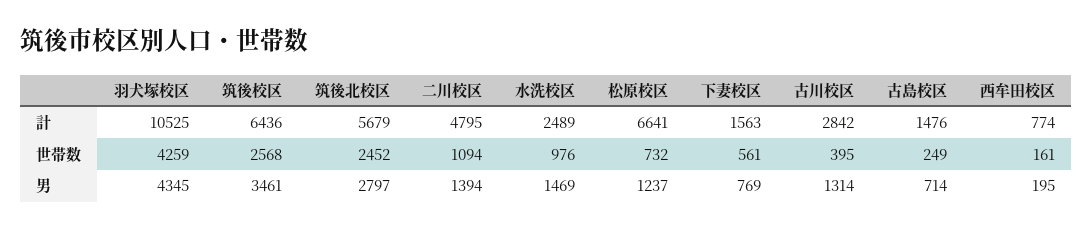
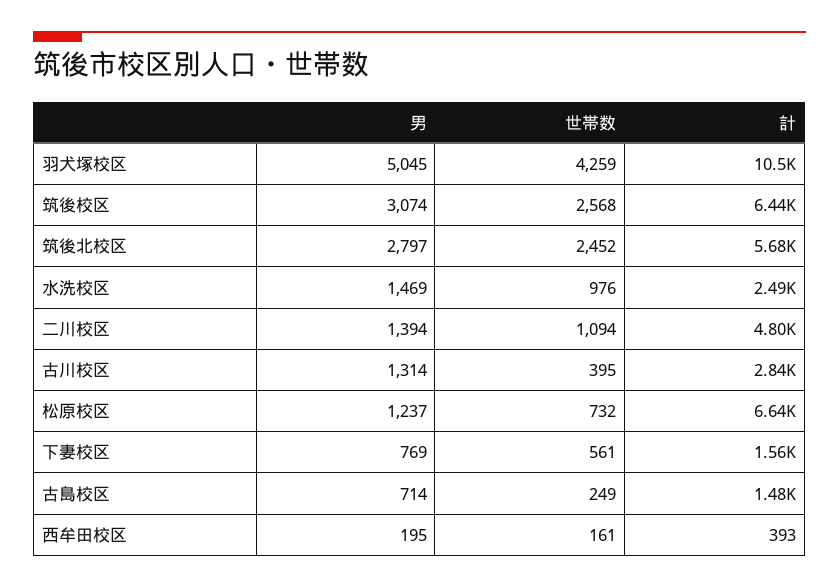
西牟田校区, 計: 774 -> 393
羽犬塚校区, 男: 4345 -> 5045
筑後校区, 男: 3461 -> 3074

